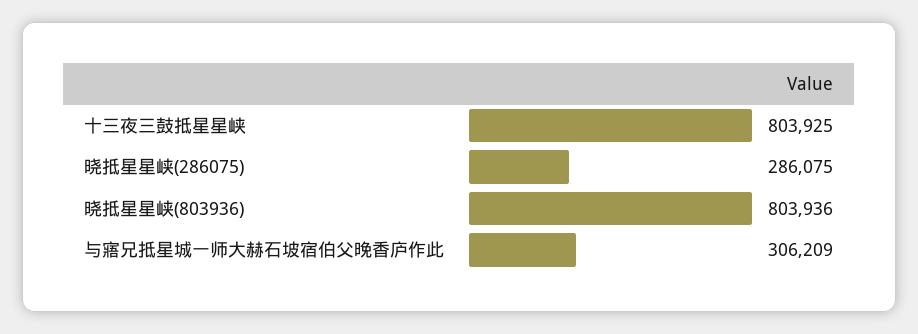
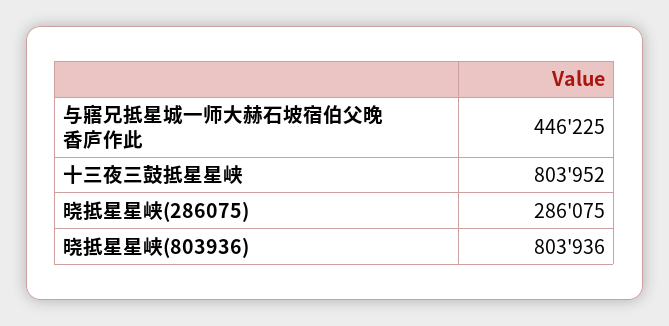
十三夜三鼓抵星星峡: 803925 -> 803952
与寤兄抵星城一师大赫石坡宿伯父晚香庐作此: 306209 -> 446225

